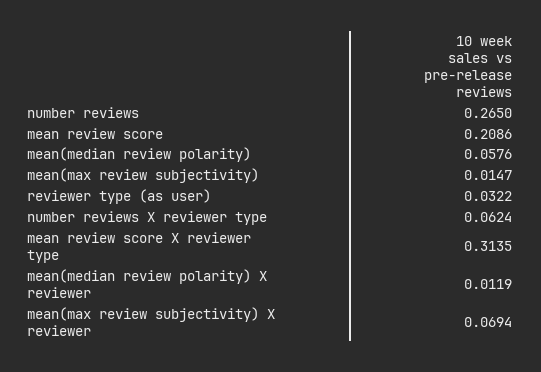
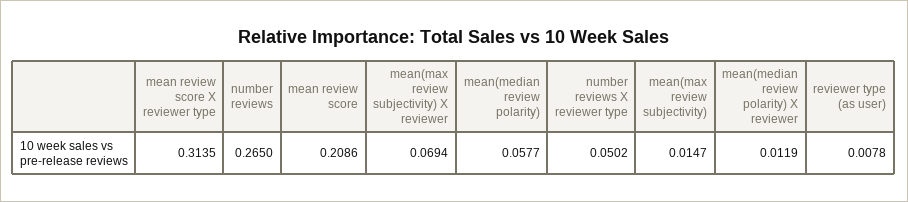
mean(median review polarity): 0.0576 -> 0.0577
reviewer type (as user): 0.0322 -> 0.0078
number reviews X reviewer type: 0.0624 -> 0.0502

